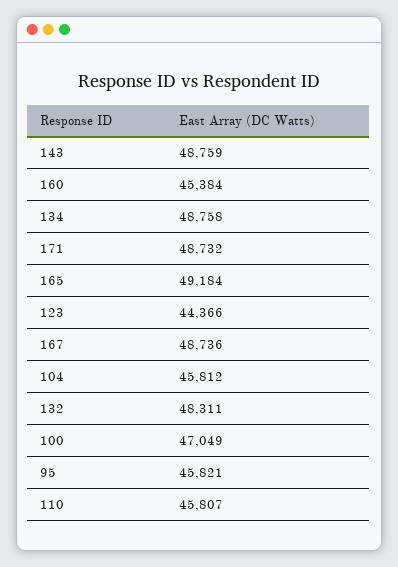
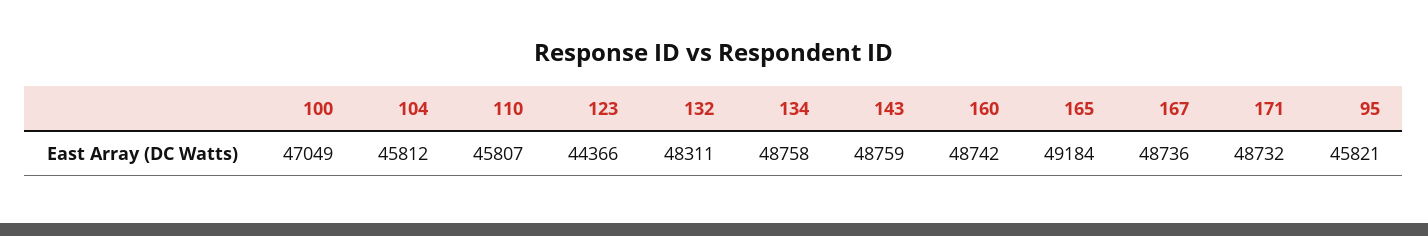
160: 45384 -> 48742

